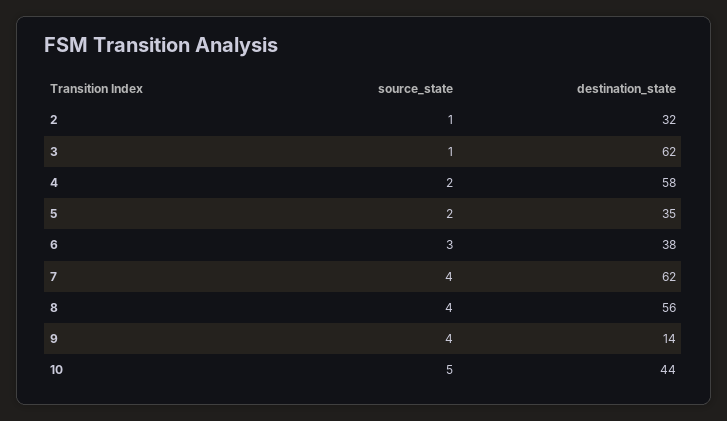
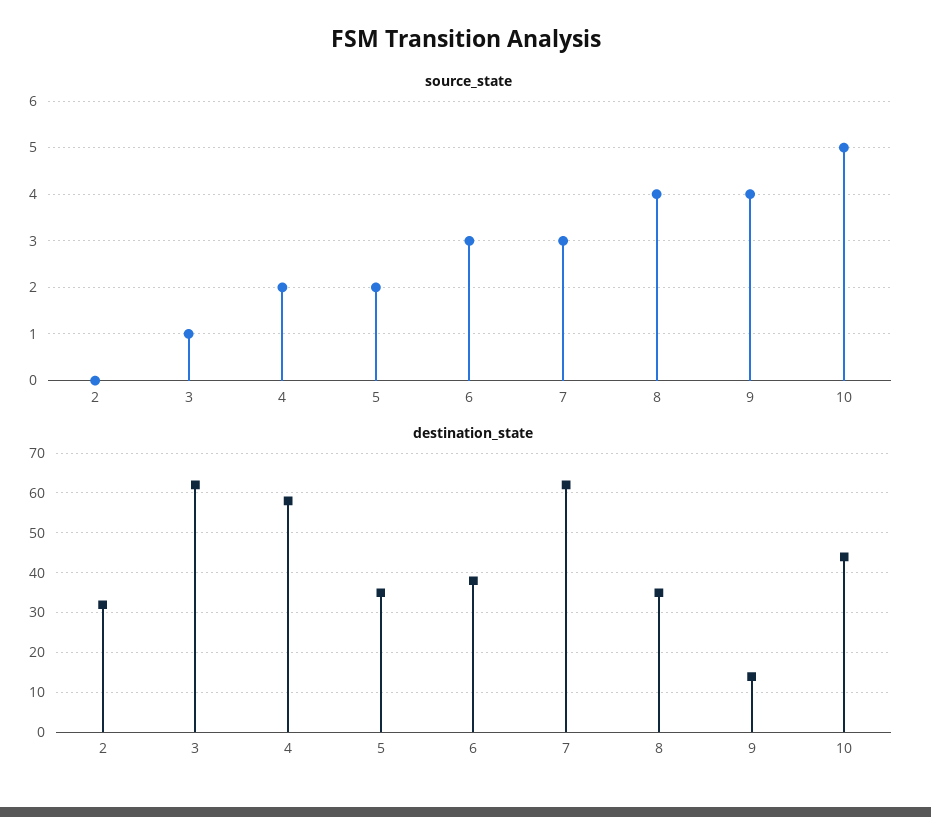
source_state, 2: 1 -> 0
source_state, 7: 4 -> 3
destination_state, 8: 56 -> 35

